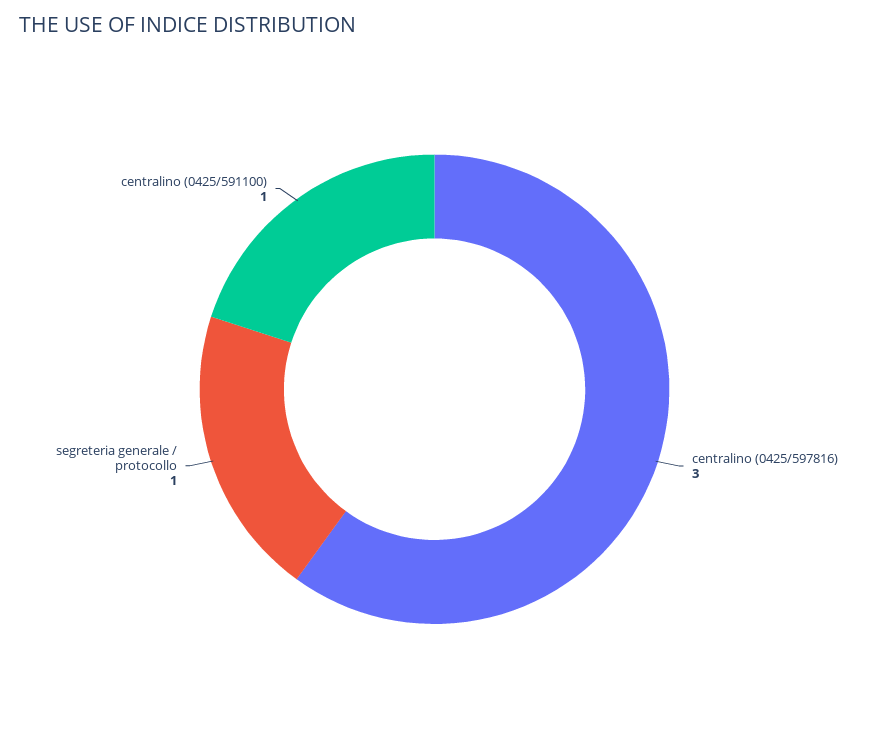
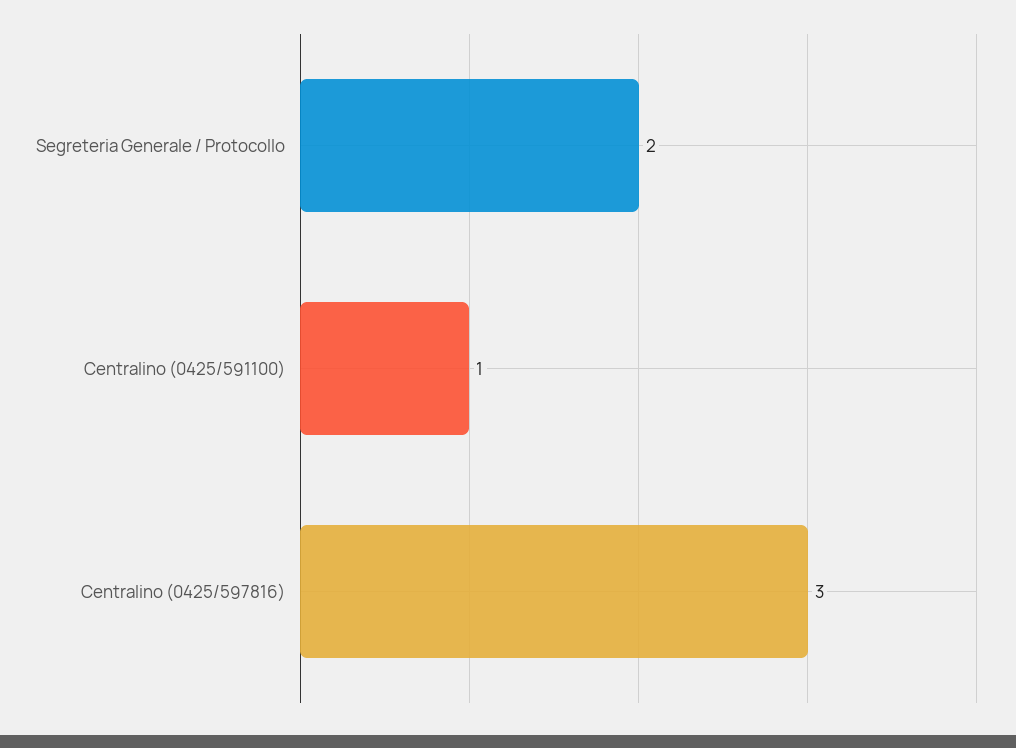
segreteria generale / protocollo: 1 -> 2

